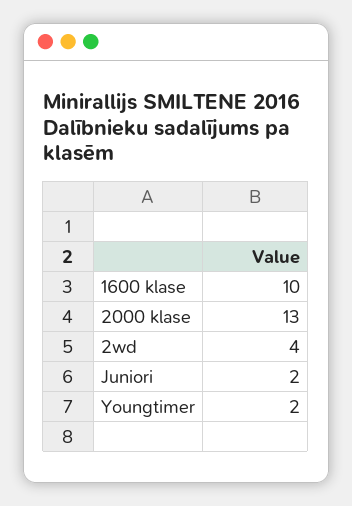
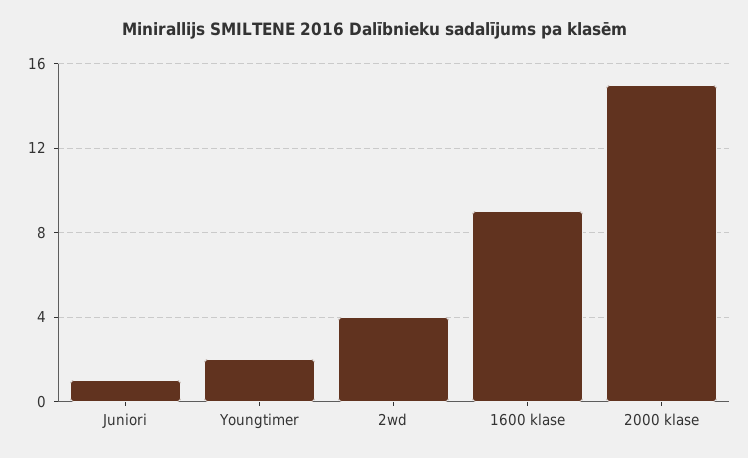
1600 klase: 10 -> 9
2000 klase: 13 -> 15
Juniori: 2 -> 1

